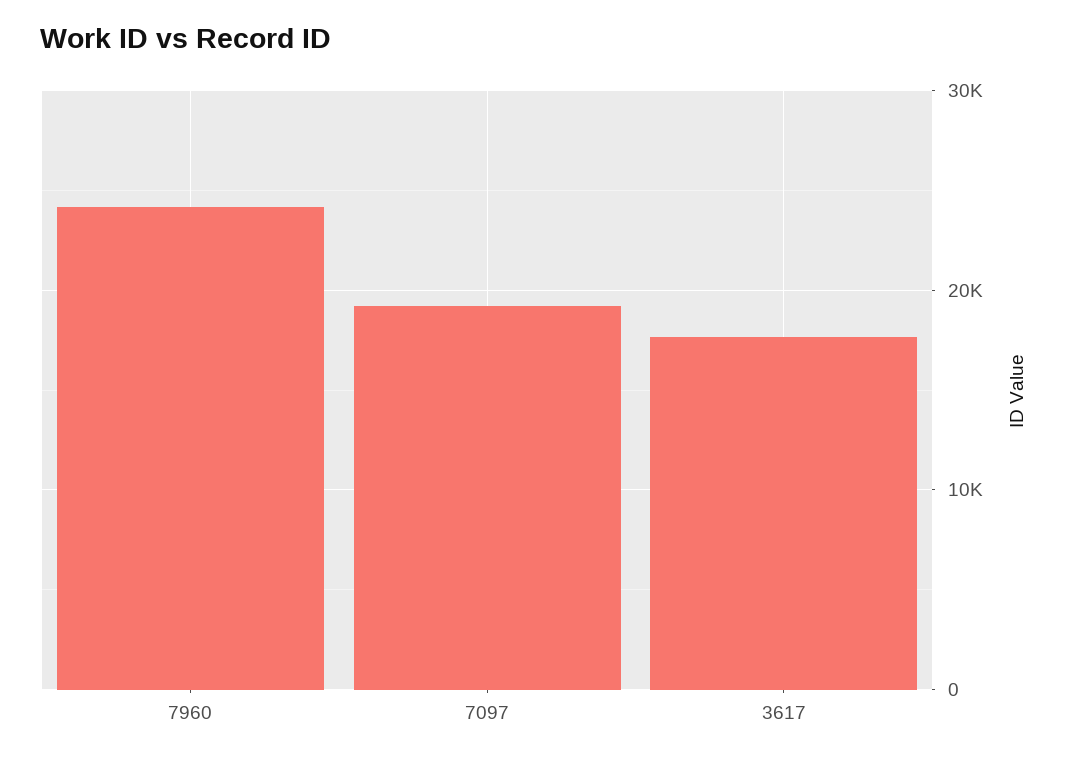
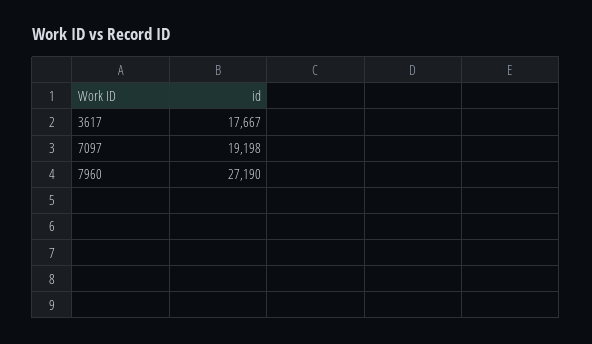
7960: 24000 -> 27190

